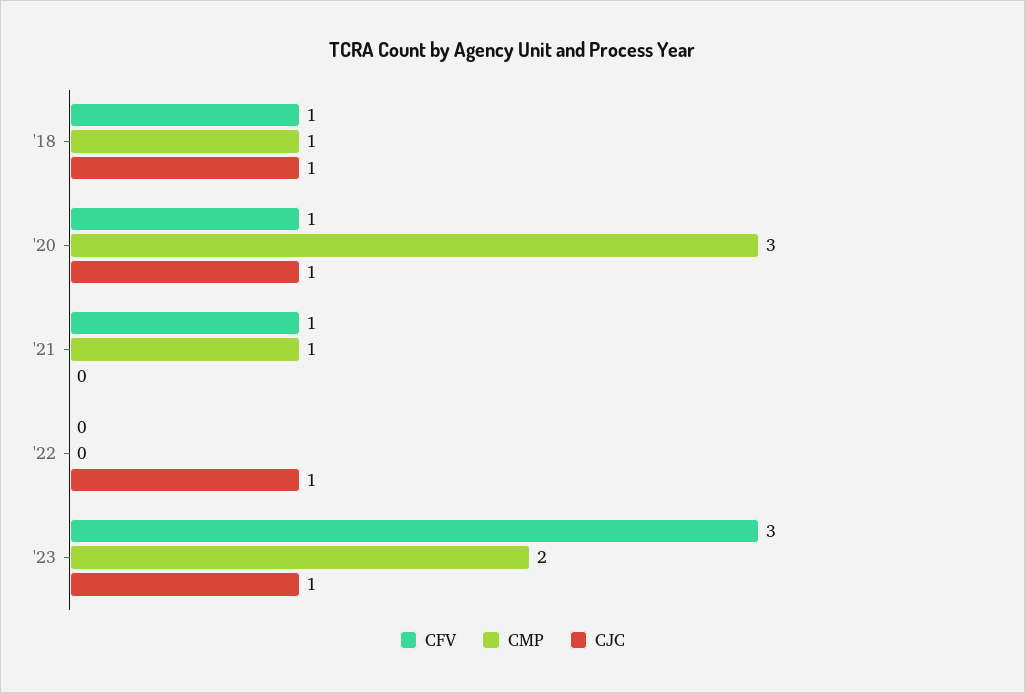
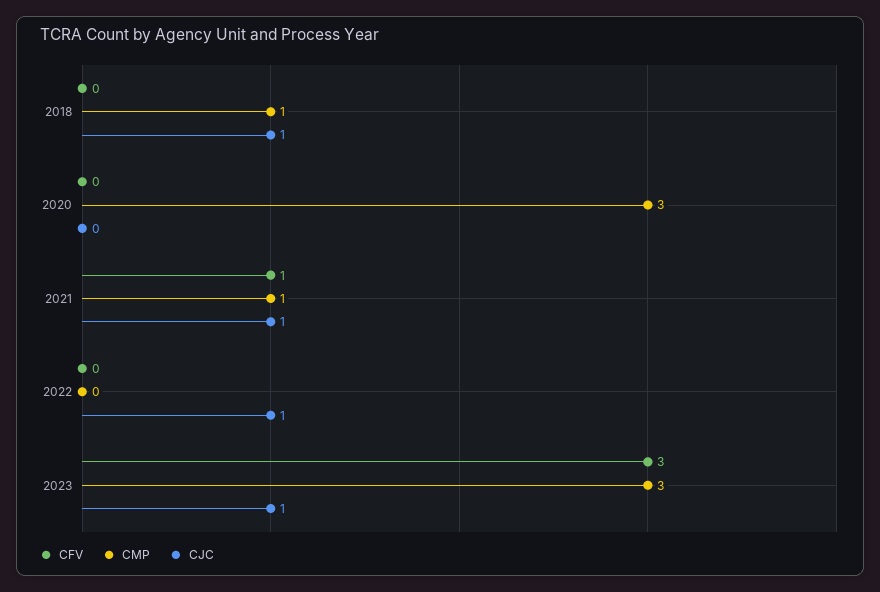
CFV, '18: 1 -> 0
CFV, '20: 1 -> 0
CJC, '20: 1 -> 0
CJC, '21: 0 -> 1
CMP, '23: 2 -> 3

